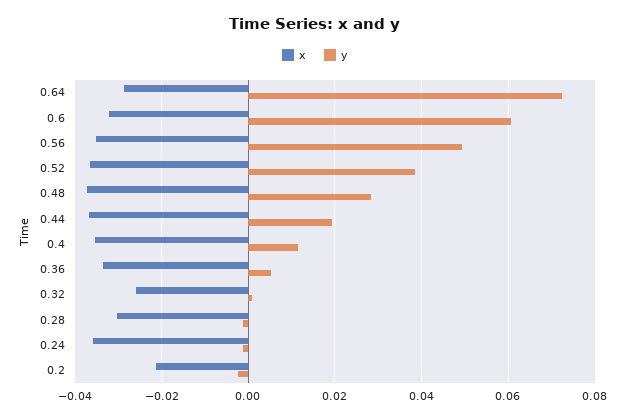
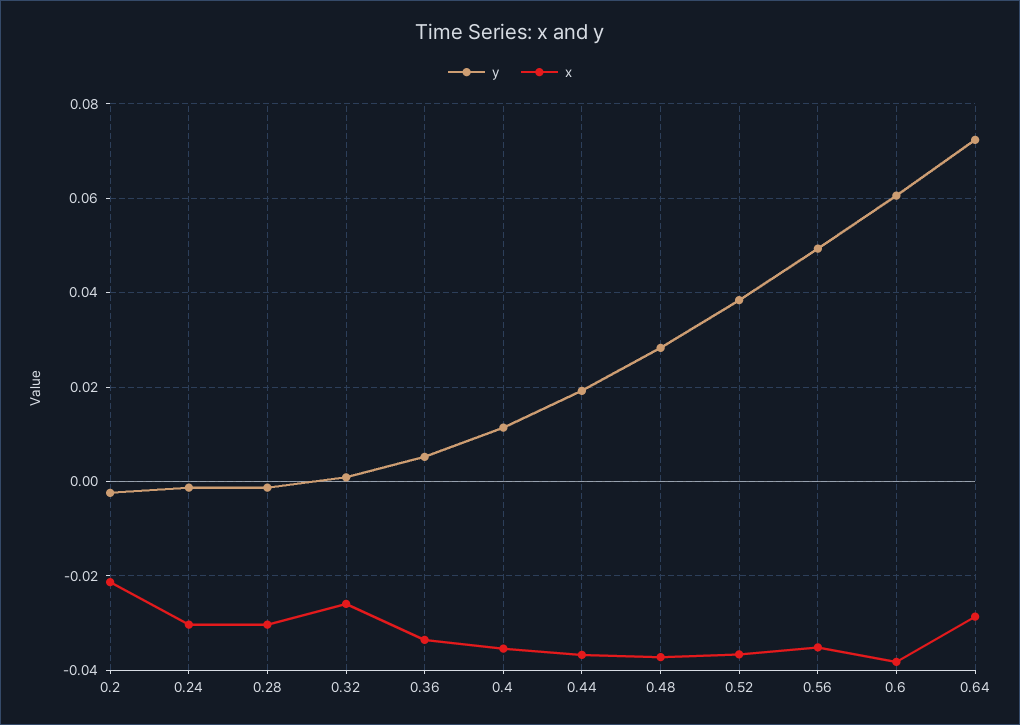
x, 0.6: -0.032 -> -0.038
x, 0.24: -0.036 -> -0.03

